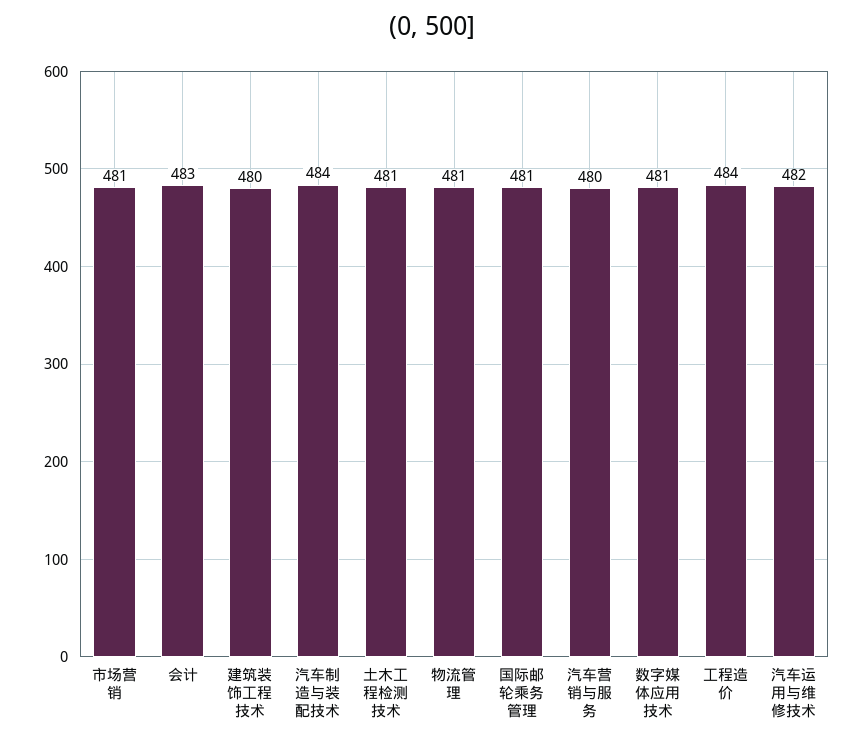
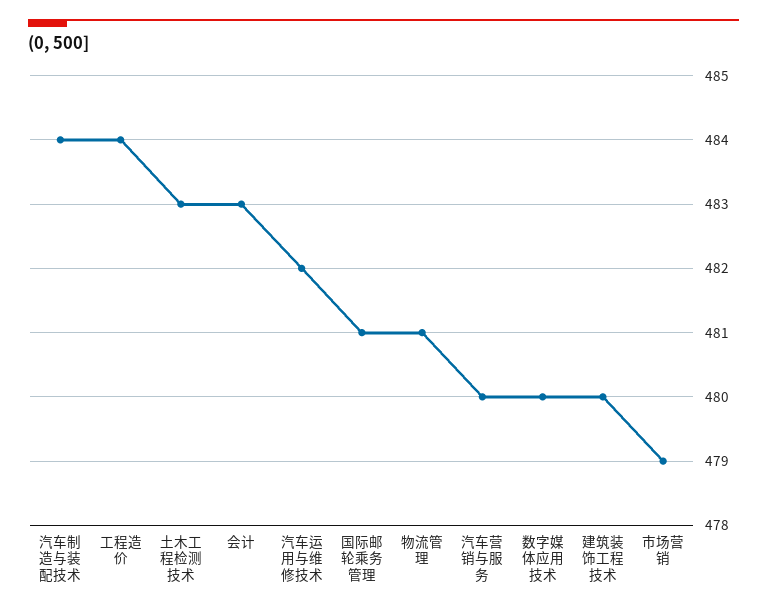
市场营销: 481 -> 479
土木工程检测技术: 481 -> 483
数字媒体应用技术: 481 -> 480

